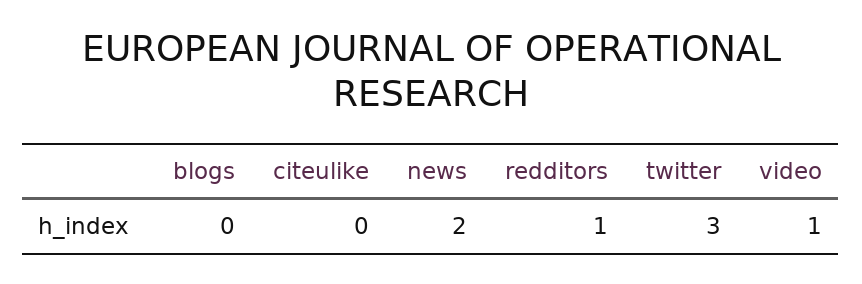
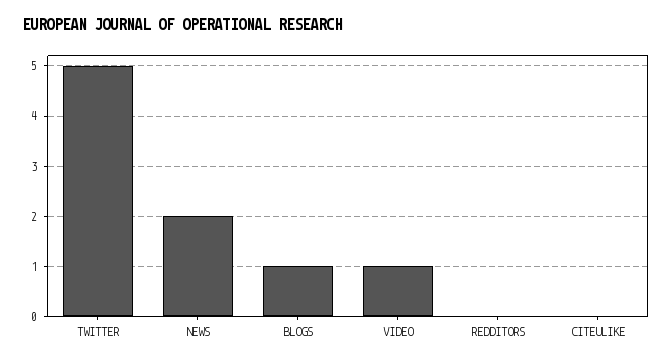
blogs: 0 -> 1
redditors: 1 -> 0
twitter: 3 -> 5

